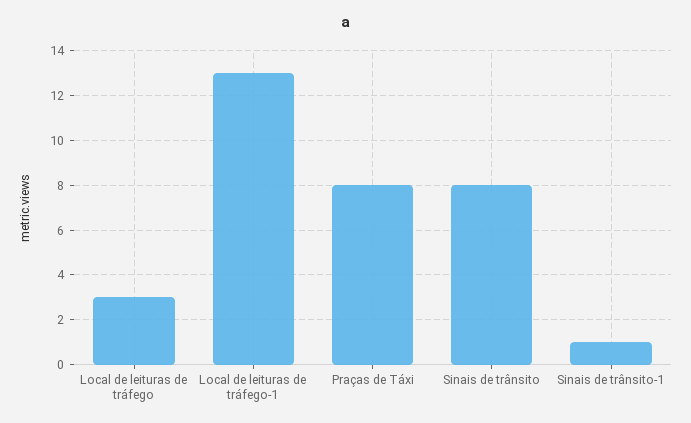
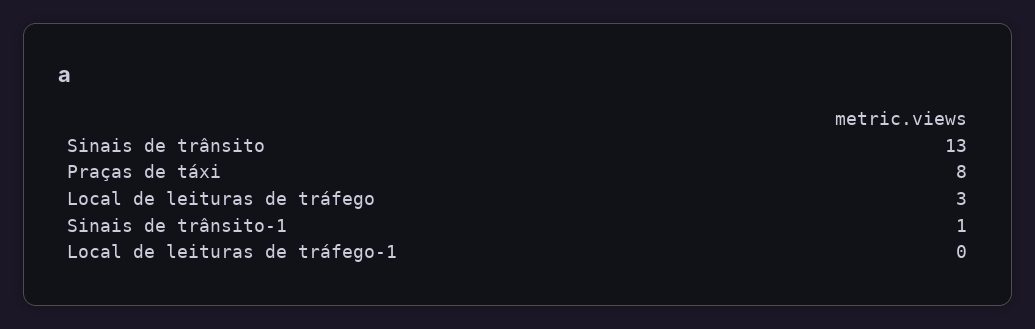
Local de leituras de tráfego-1: 13 -> 0
Sinais de trânsito: 8 -> 13

